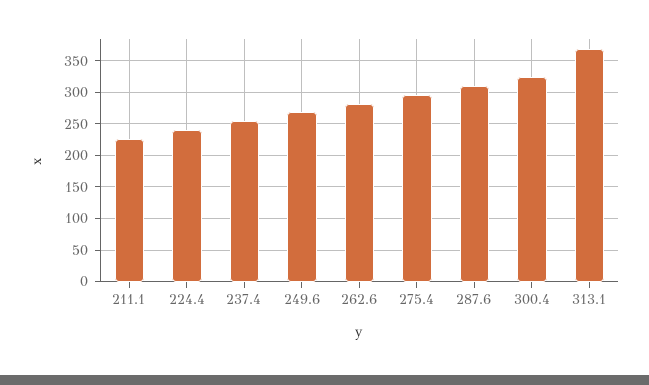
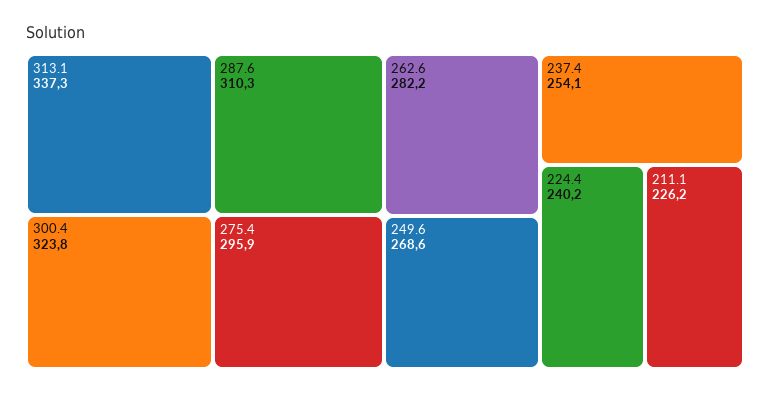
313.1: 370 -> 337.3

